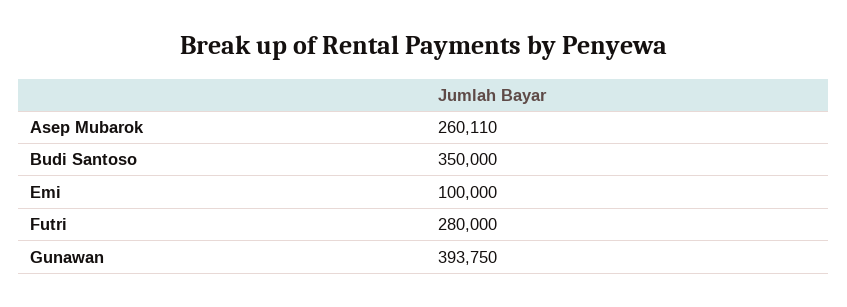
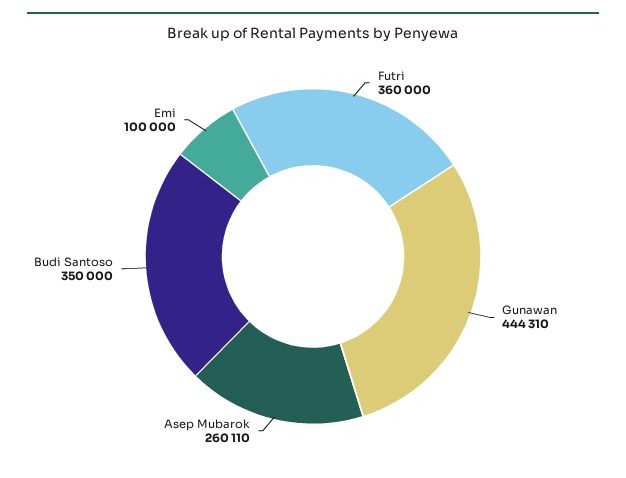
Futri: 280000 -> 360000
Gunawan: 393750 -> 444310

